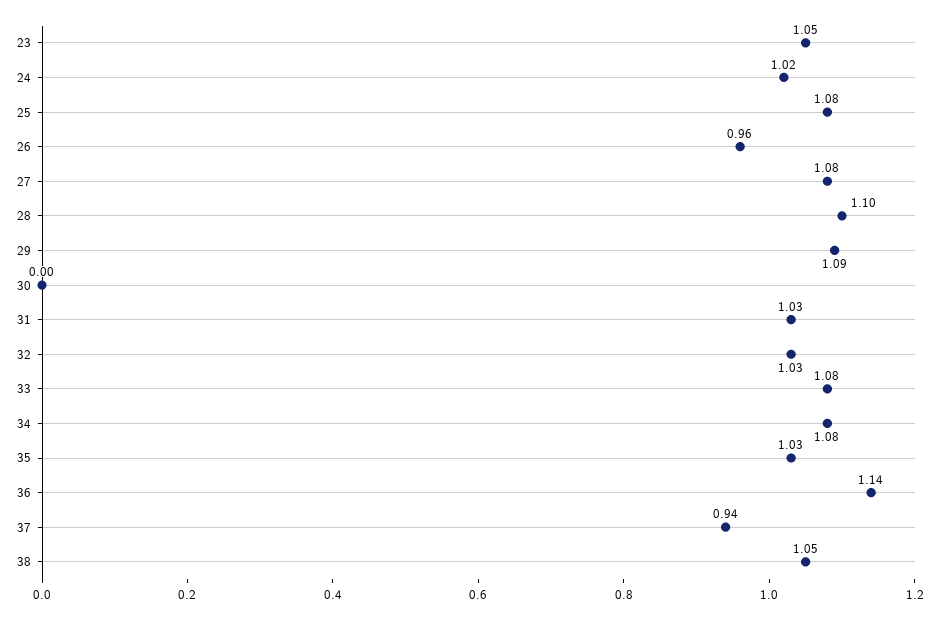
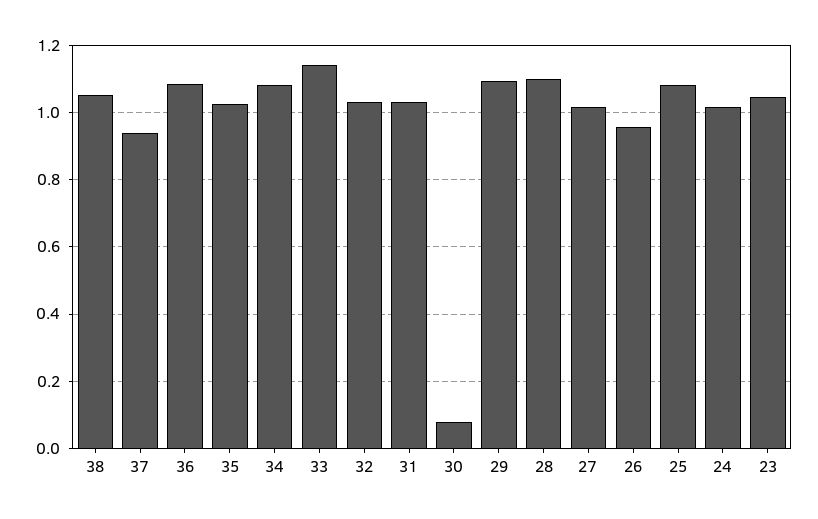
27: 1.08 -> 1.02
30: 0 -> 0.08
33: 1.08 -> 1.14
36: 1.14 -> 1.08

